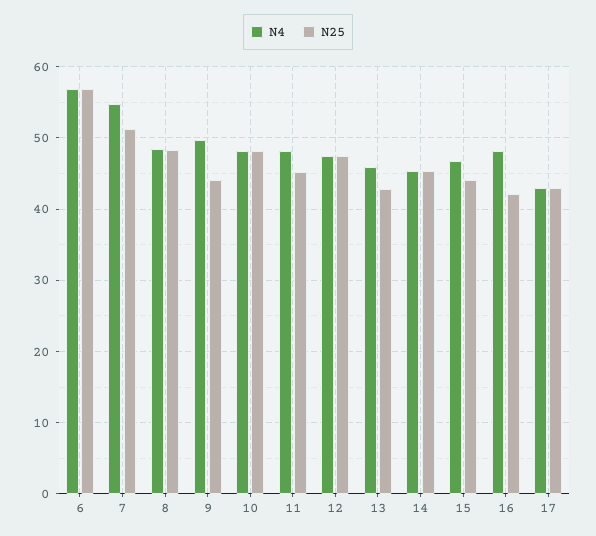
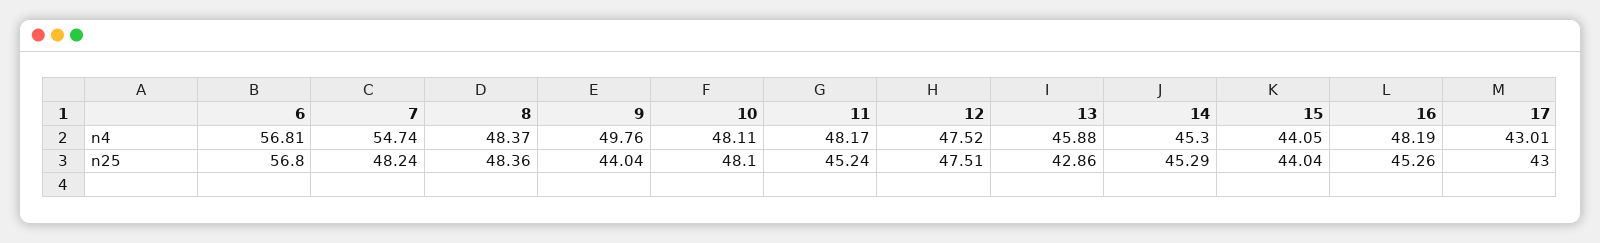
N25, 7: 51 -> 48.24
N4, 15: 47 -> 44.05
N25, 16: 42 -> 45.26

